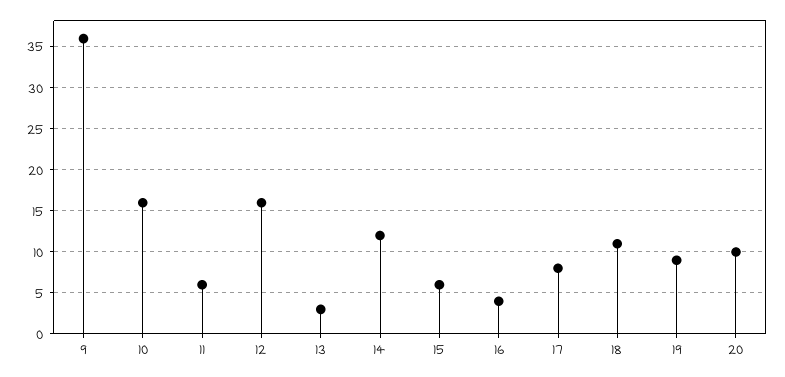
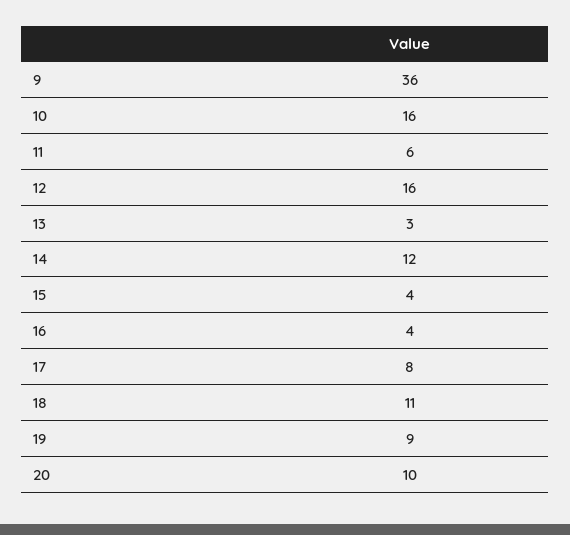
15: 6 -> 4

